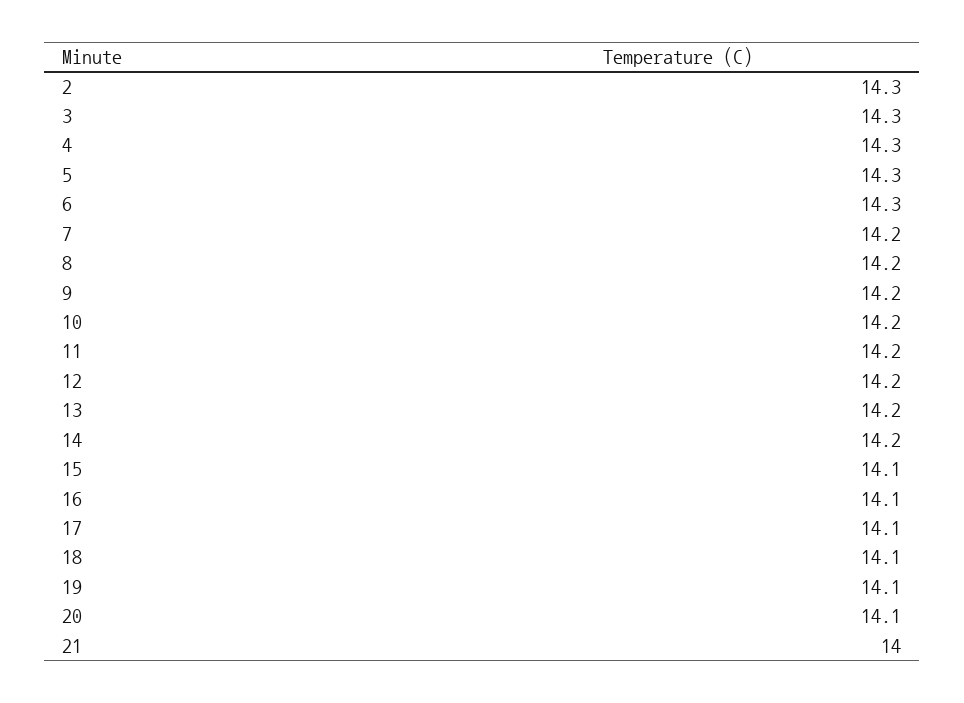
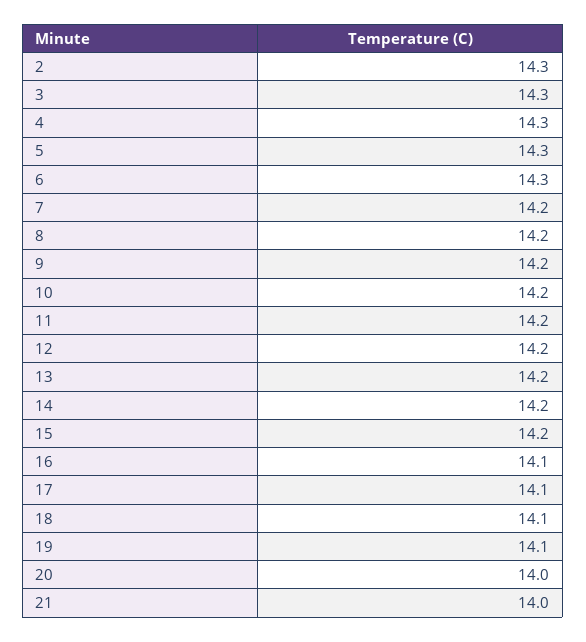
15: 14.1 -> 14.2
20: 14.1 -> 14

